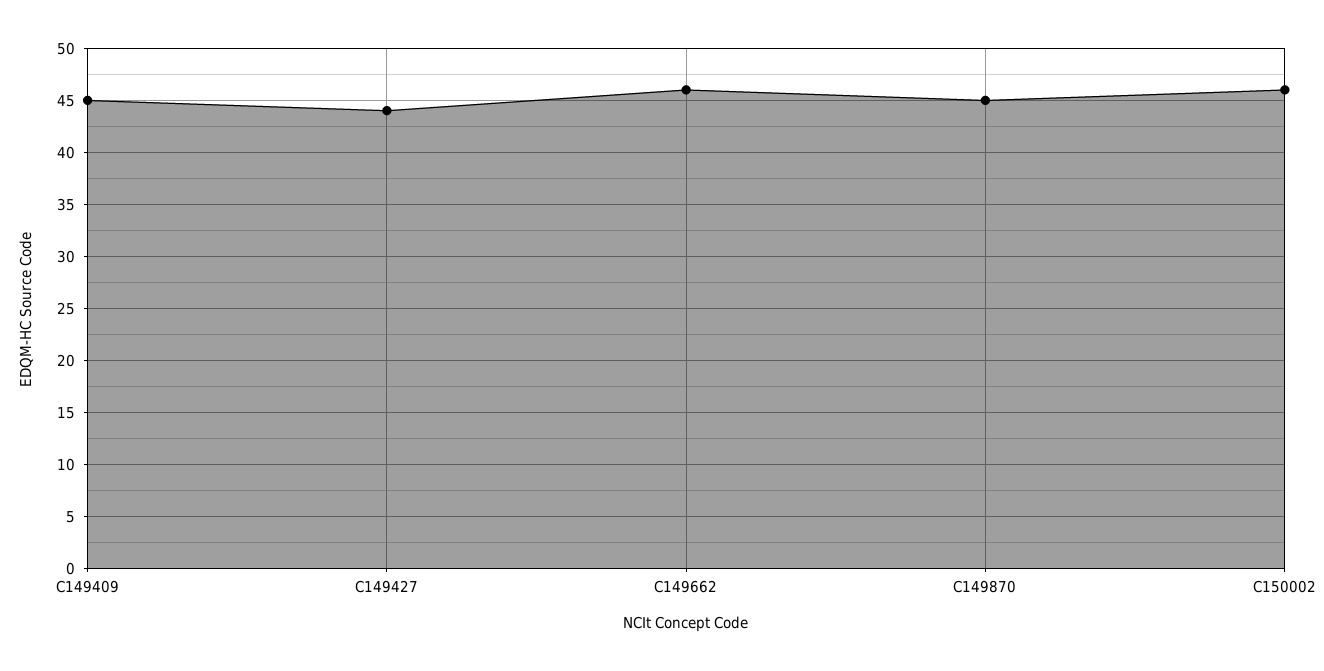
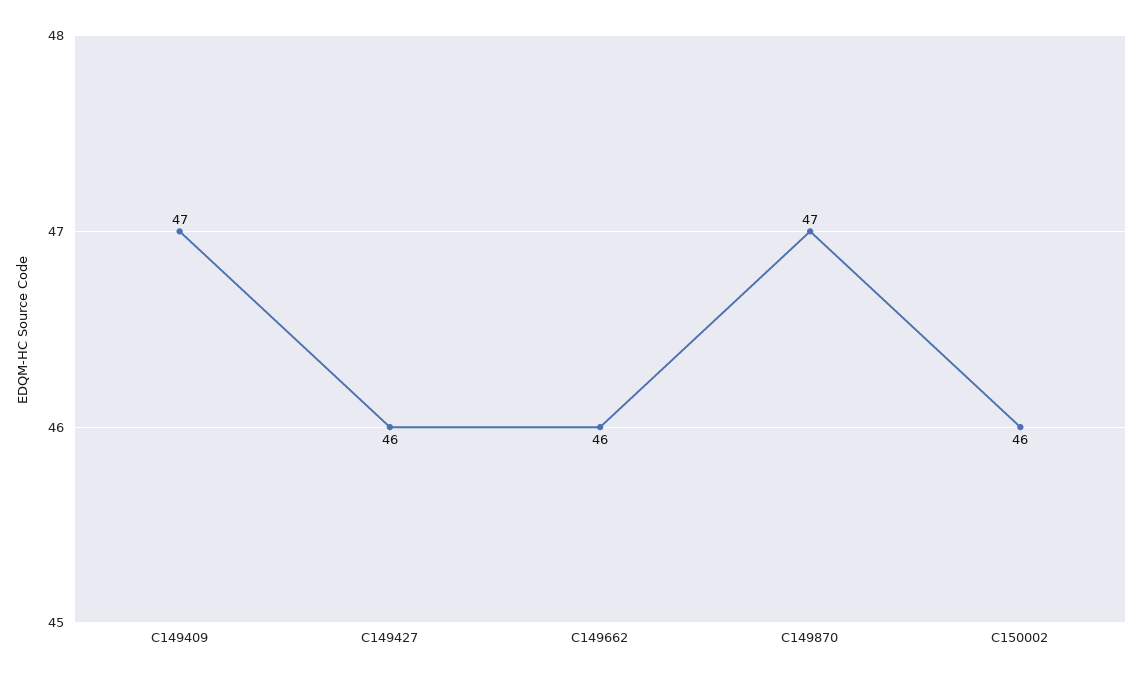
C149409: 45 -> 47
C149427: 44 -> 46
C149870: 45 -> 47

